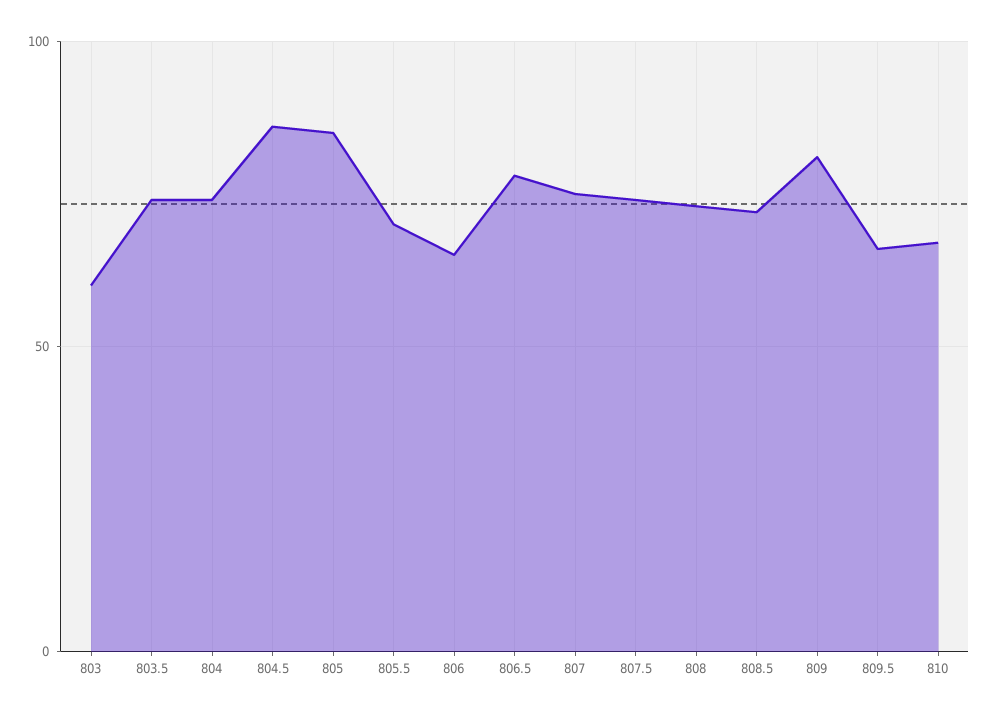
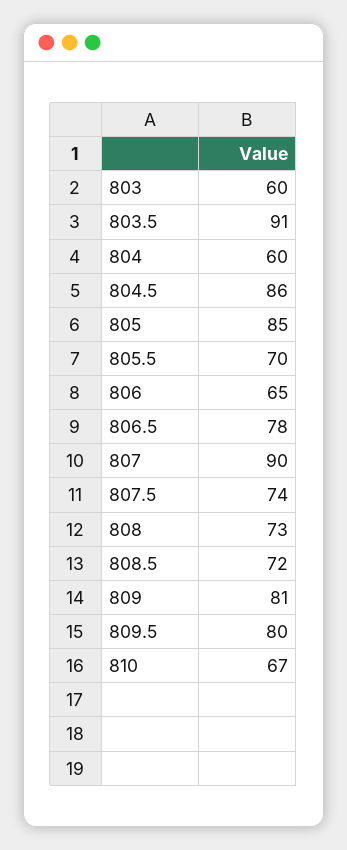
803.5: 75 -> 91
804: 75 -> 60
807: 75 -> 90
809.5: 65 -> 80

